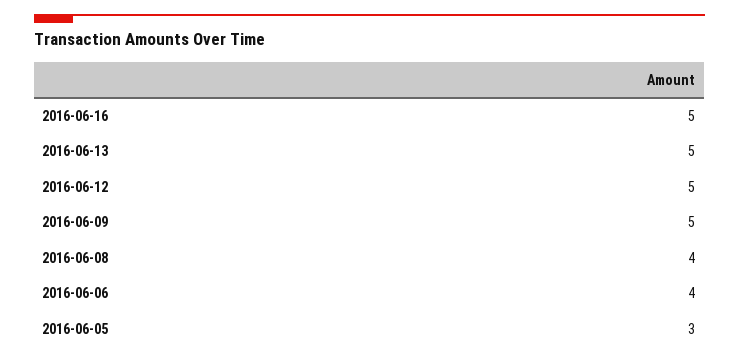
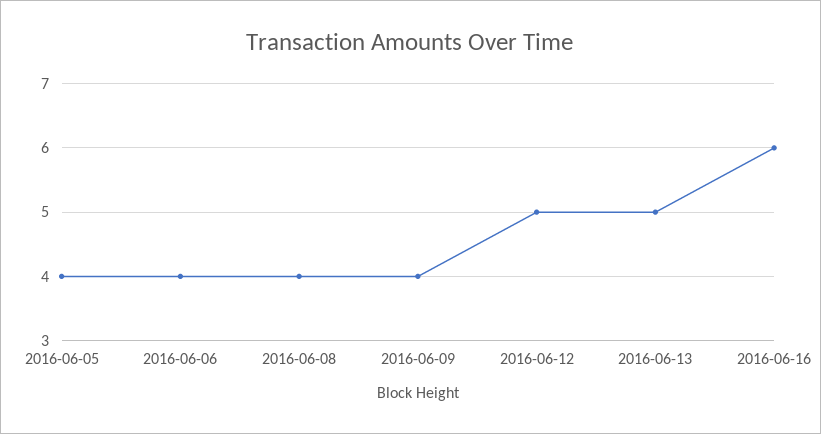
2016-06-16: 5 -> 6
2016-06-09: 5 -> 4
2016-06-05: 3 -> 4

